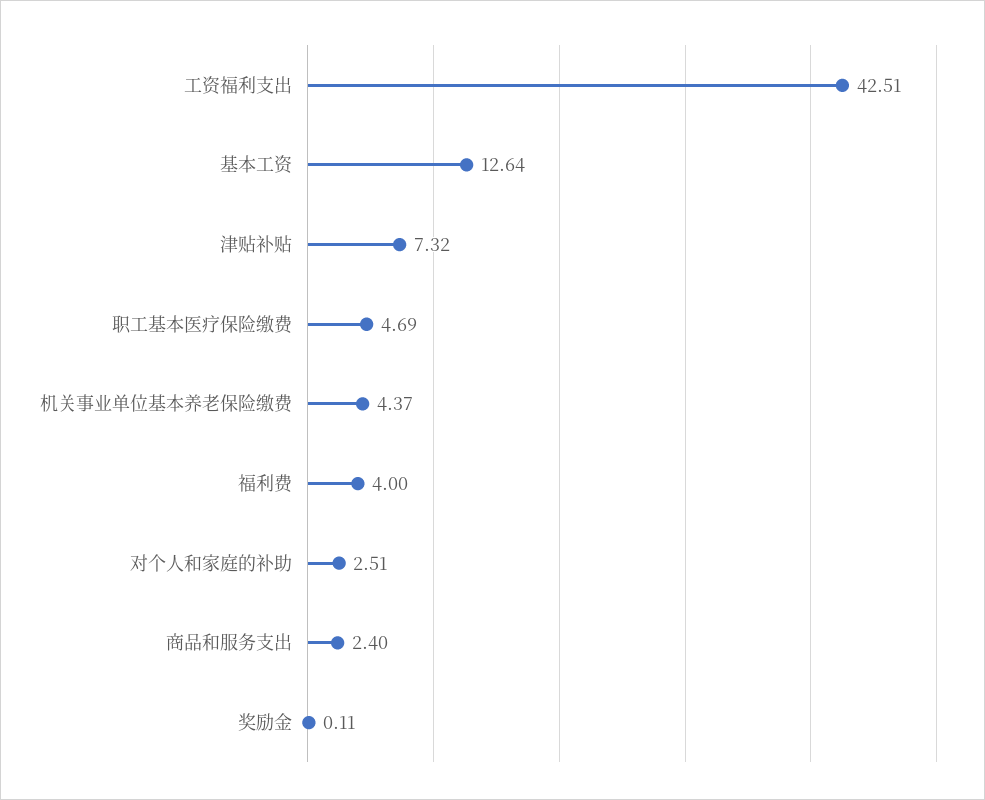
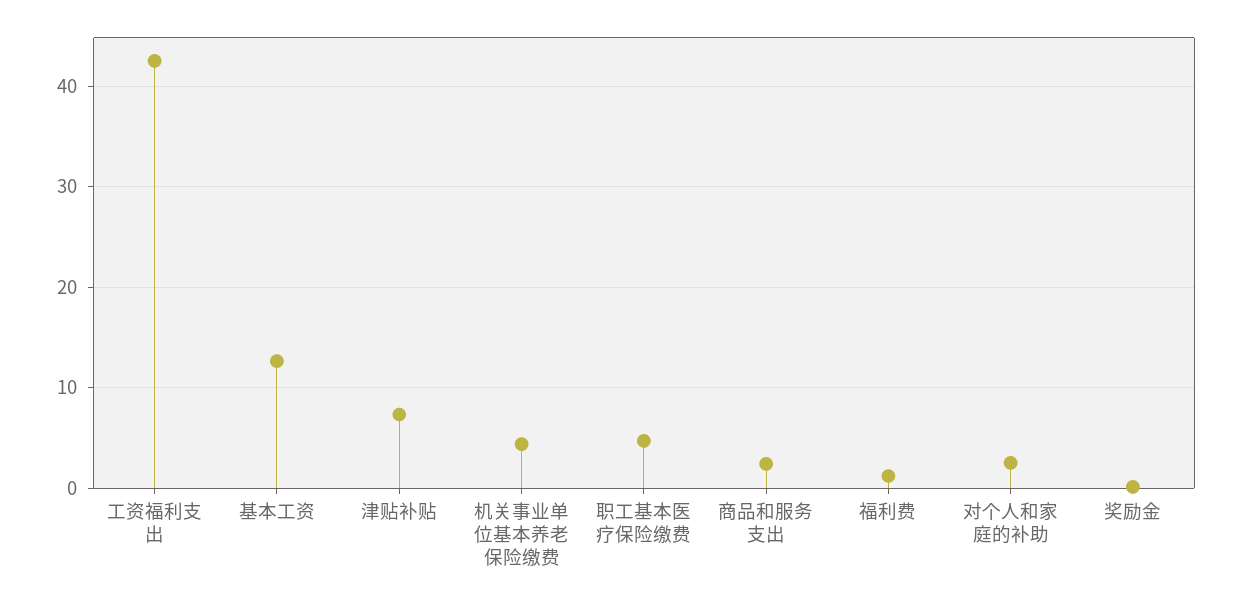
福利费: 4 -> 1

